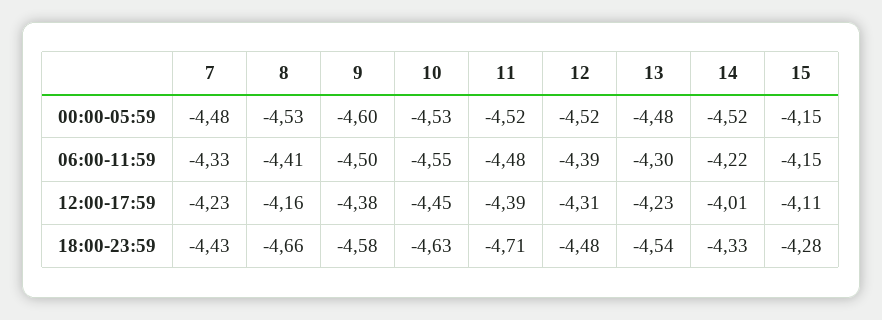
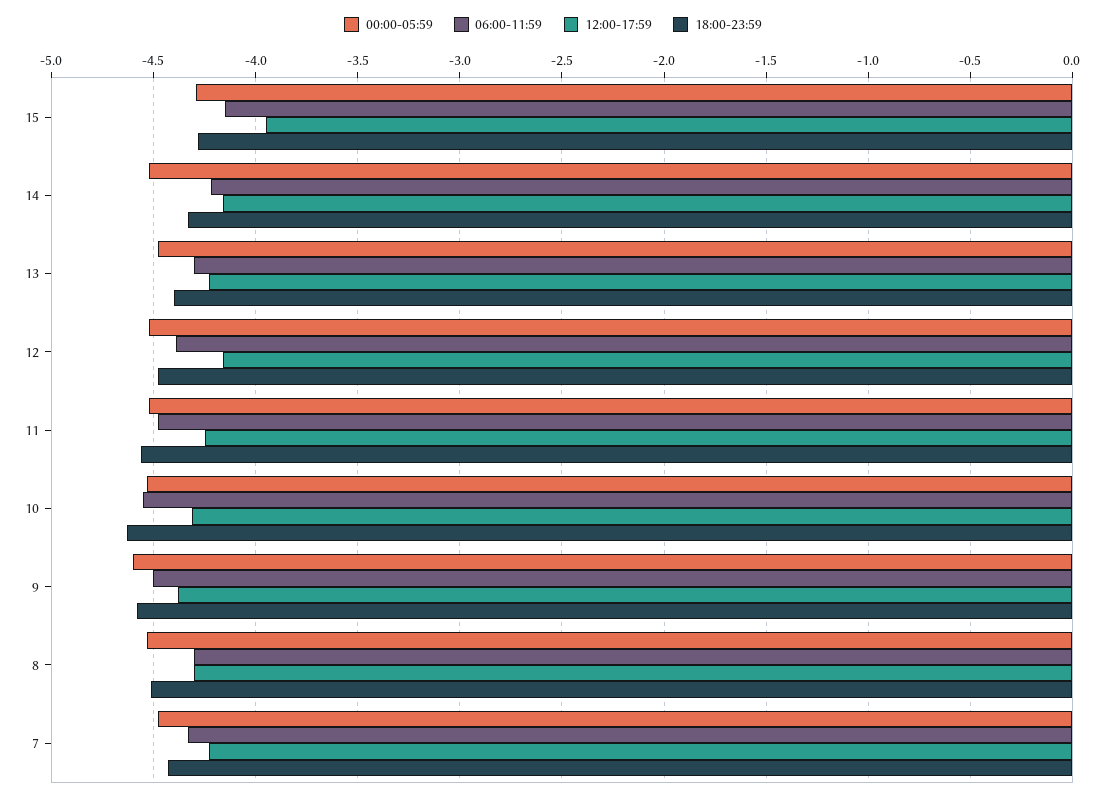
00:00-05:59, 15: -4.15 -> -4.3
06:00-11:59, 8: -4.41 -> -4.3
12:00-17:59, 8: -4.16 -> -4.3
12:00-17:59, 10: -4.45 -> -4.3
12:00-17:59, 11: -4.39 -> -4.25
12:00-17:59, 12: -4.31 -> -4.15
12:00-17:59, 14: -4.01 -> -4.15
12:00-17:59, 15: -4.11 -> -3.95
18:00-23:59, 8: -4.66 -> -4.5
18:00-23:59, 11: -4.71 -> -4.55
18:00-23:59, 13: -4.54 -> -4.4

